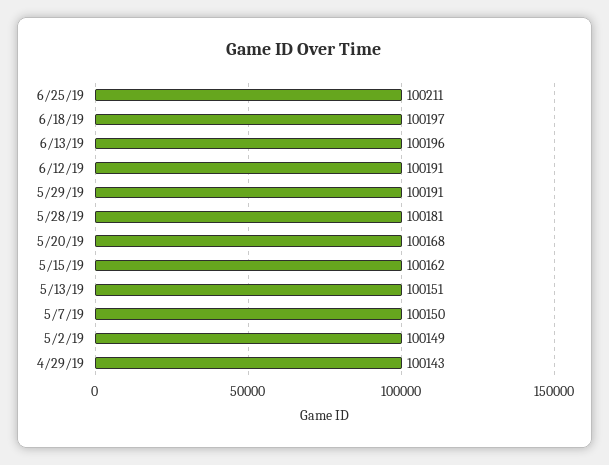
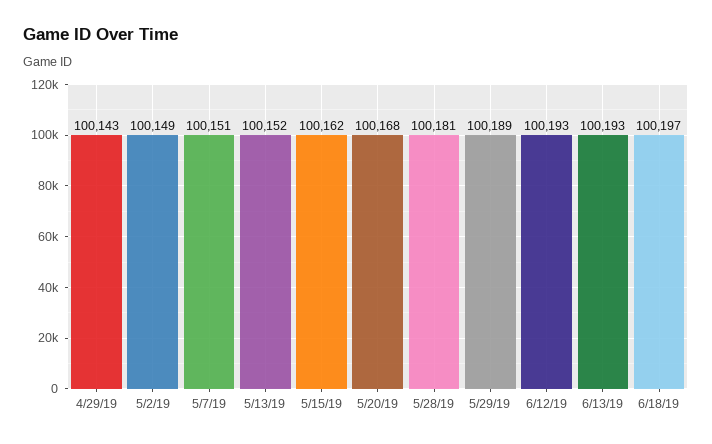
6/25/19: 100211 -> none
6/13/19: 100196 -> 100193
6/12/19: 100191 -> 100193
5/29/19: 100191 -> 100189
5/13/19: 100151 -> 100152
5/7/19: 100150 -> 100151

